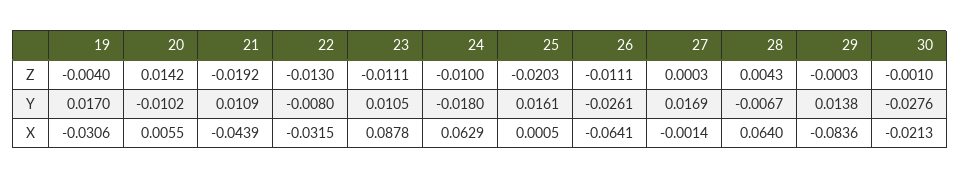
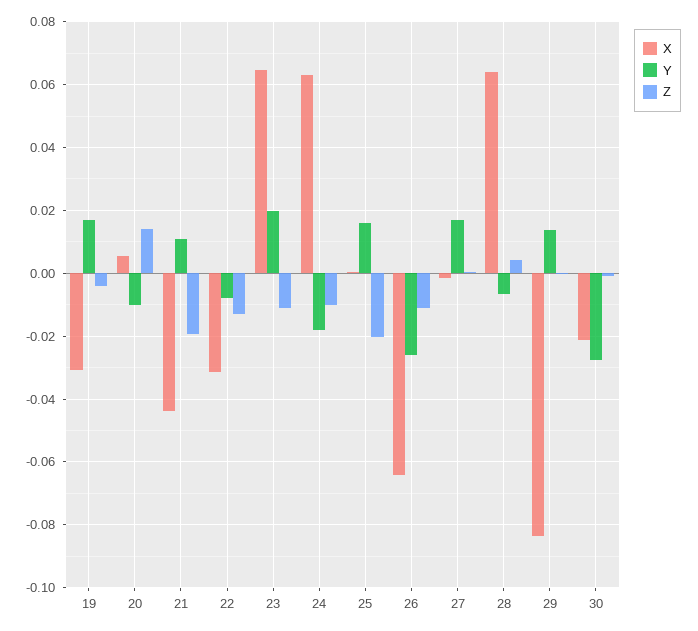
Y, 23: 0.0105 -> 0.02
X, 23: 0.0878 -> 0.064

